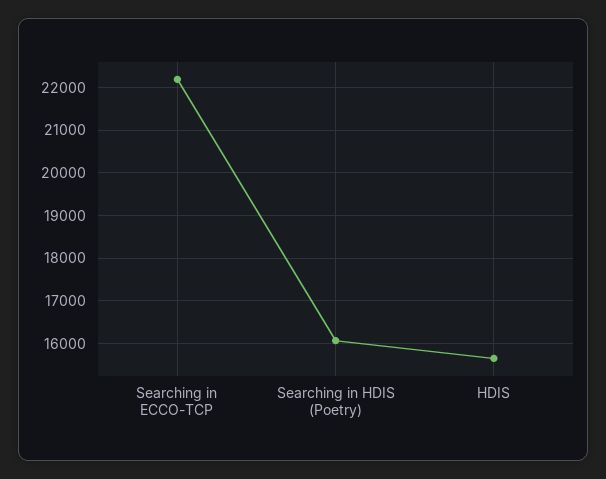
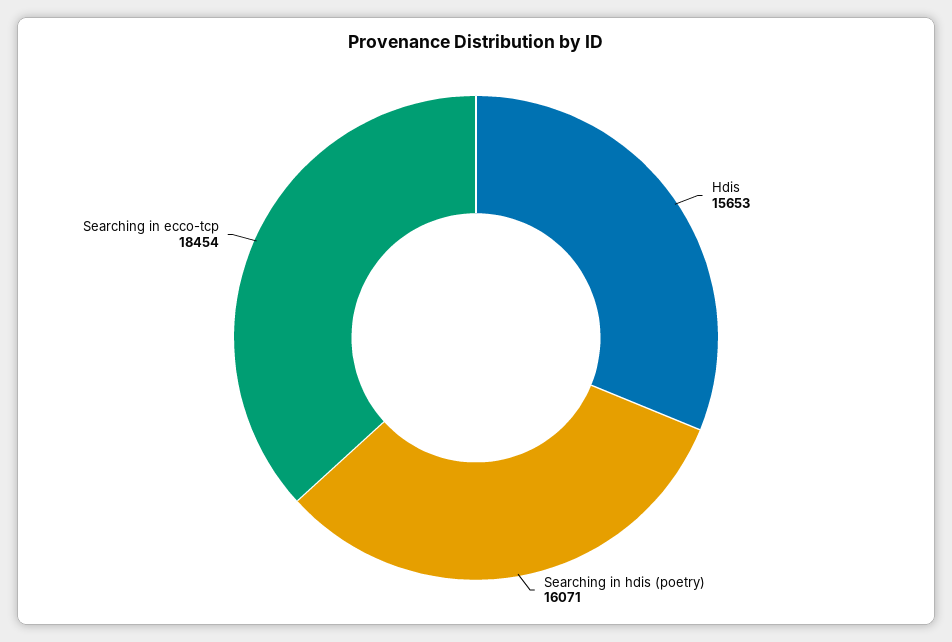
Searching in ECCO-TCP: 22200 -> 18454

